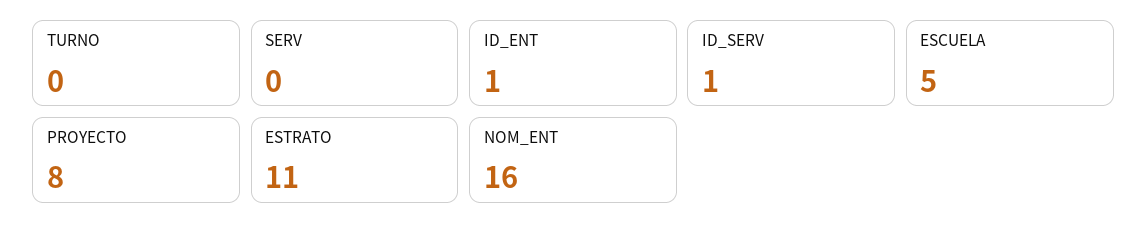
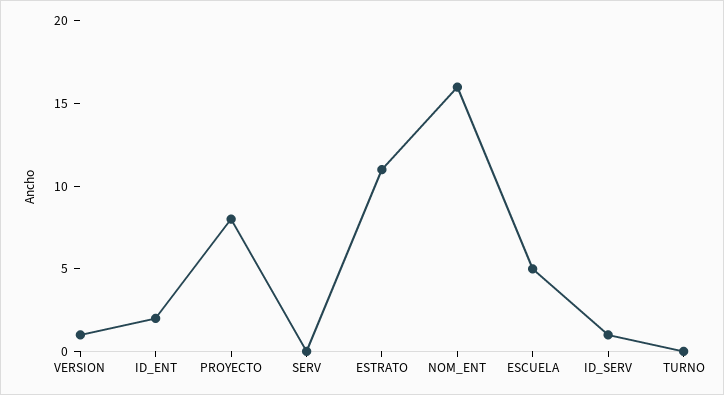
ID_ENT: 1 -> 2
VERSION: none -> 1

